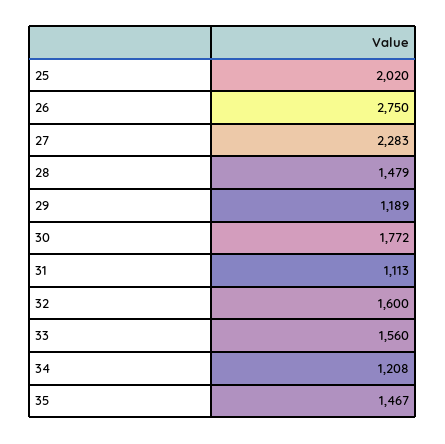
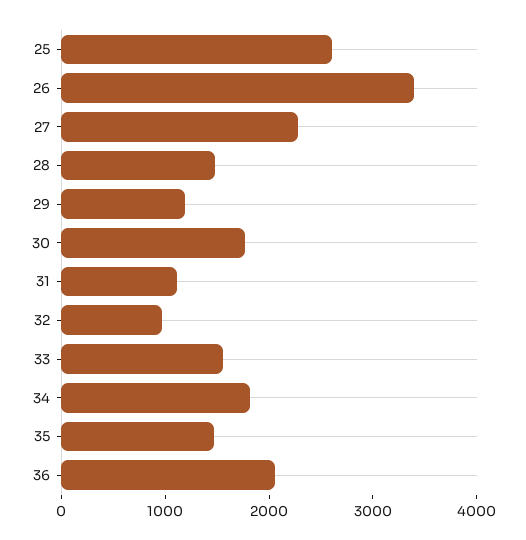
25: 2020 -> 2600
26: 2750 -> 3400
32: 1600 -> 1000
34: 1208 -> 1800
36: none -> 2000

